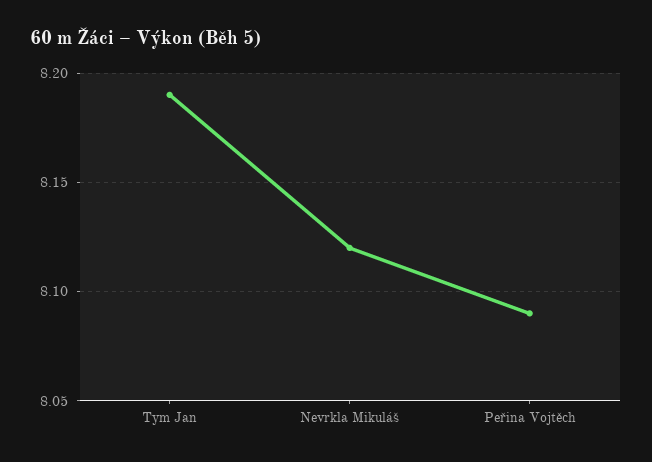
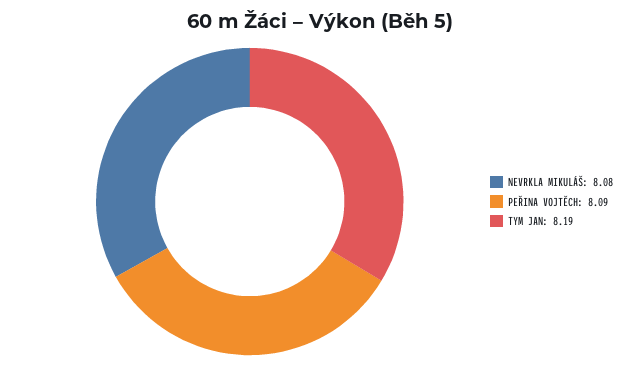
Nevrkla Mikuláš: 8.12 -> 8.08

